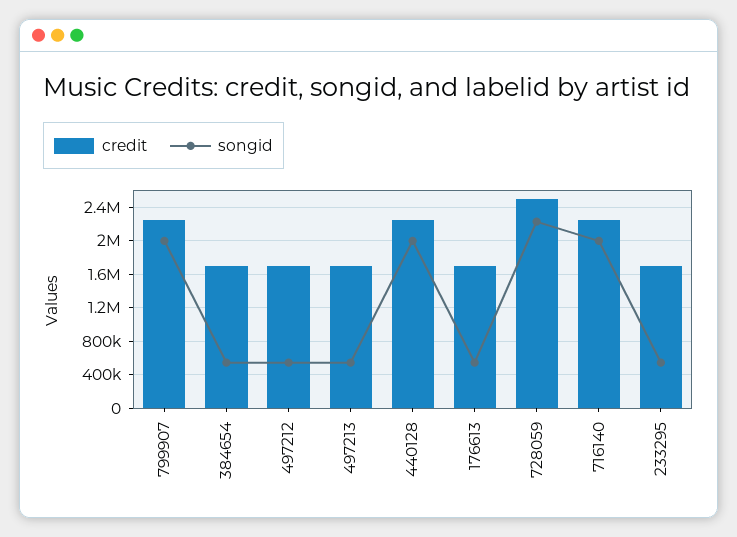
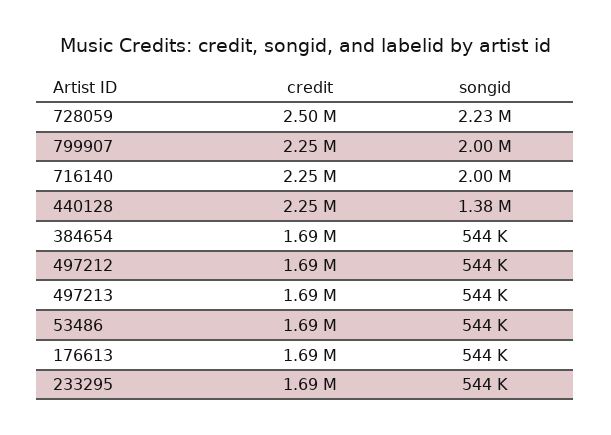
songid, 440128: 2000000 -> 1380000
credit, 53486: none -> 1690000
songid, 53486: none -> 544000

